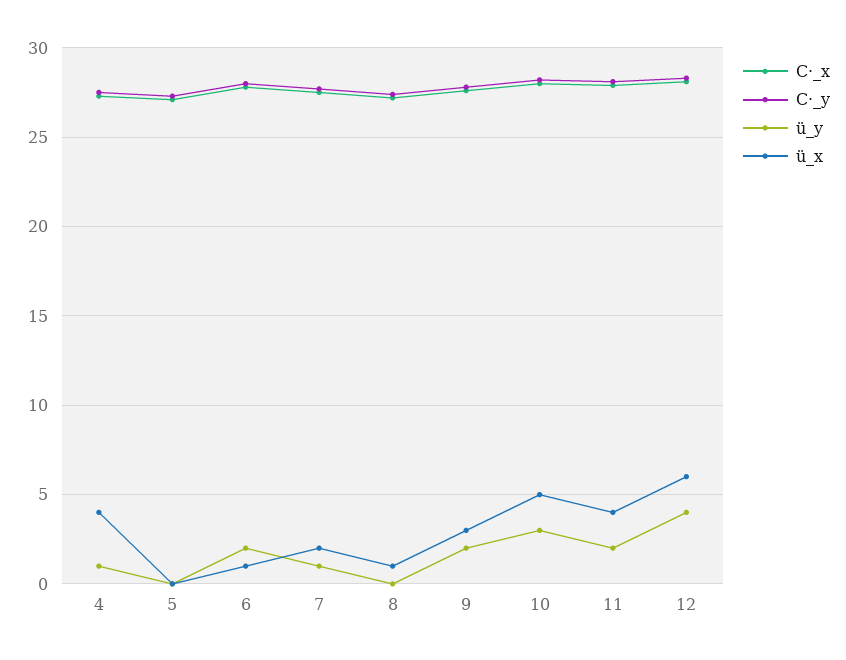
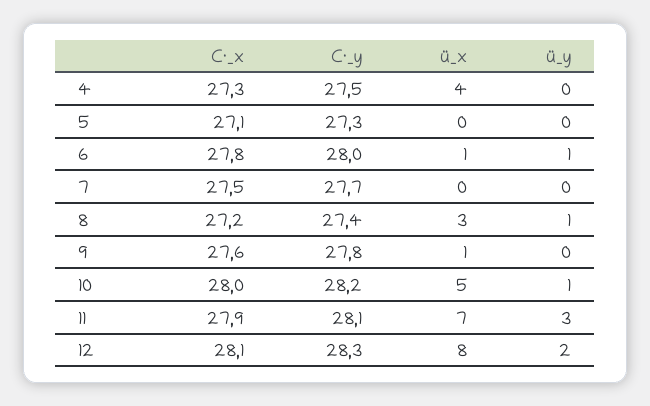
ü_y, 4: 1 -> 0
ü_y, 6: 2 -> 1
ü_y, 7: 1 -> 0
ü_x, 7: 2 -> 0
ü_y, 8: 0 -> 1
ü_x, 8: 1 -> 3
ü_y, 9: 2 -> 0
ü_x, 9: 3 -> 1
ü_y, 10: 3 -> 1
ü_y, 11: 2 -> 3
ü_x, 11: 4 -> 7
ü_y, 12: 4 -> 2
ü_x, 12: 6 -> 8

